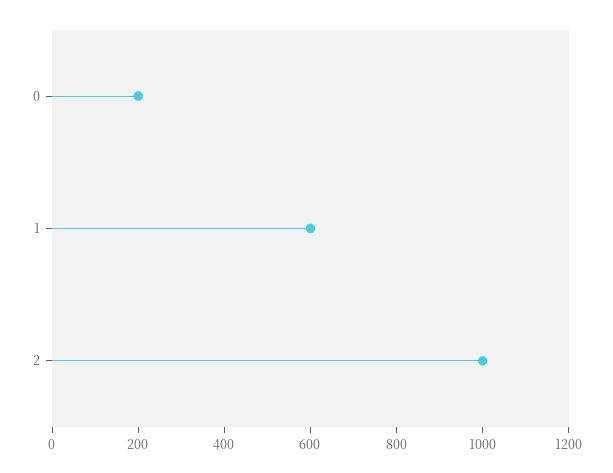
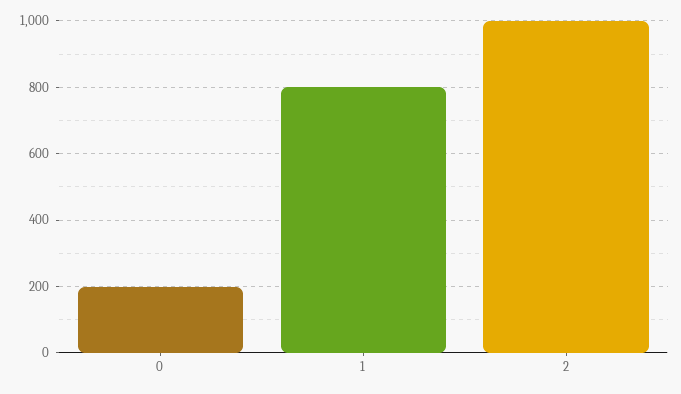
1: 600 -> 800

